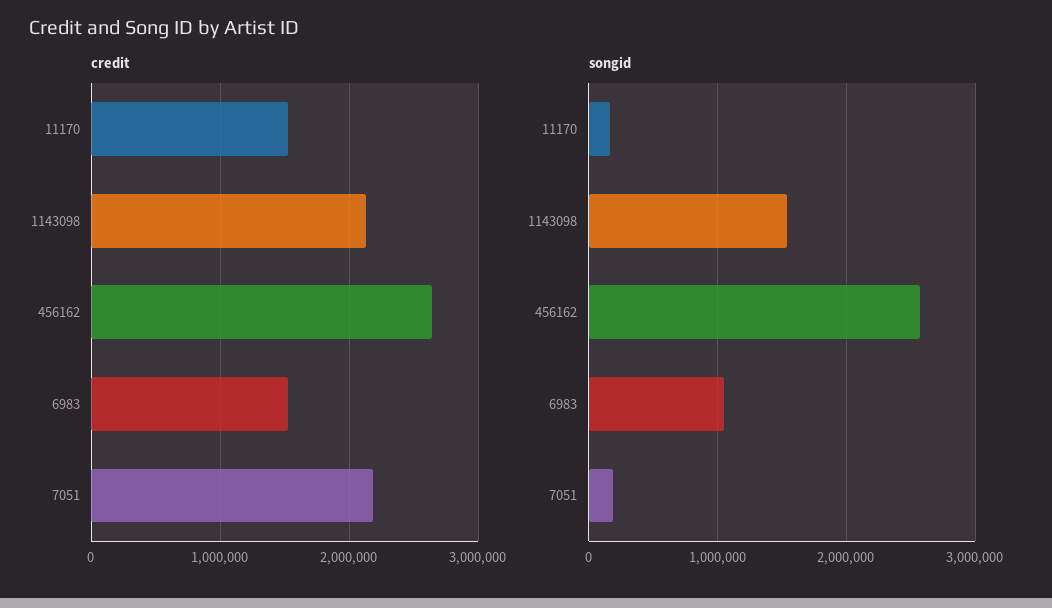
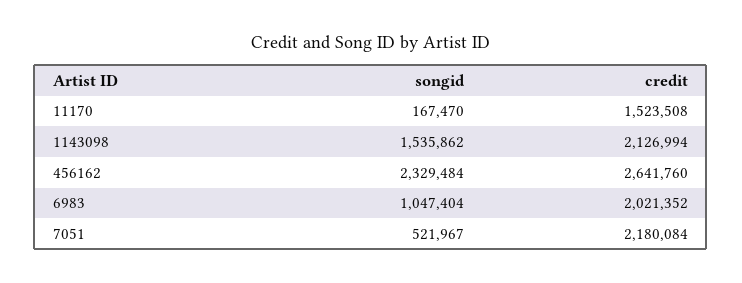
credit, 6983: 1500000 -> 2021352
songid, 456162: 2600000 -> 2329484
songid, 7051: 200000 -> 521967

